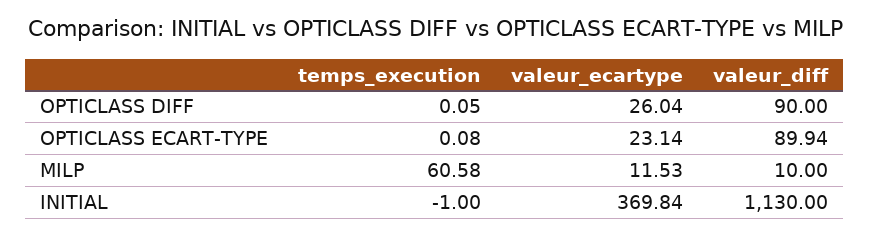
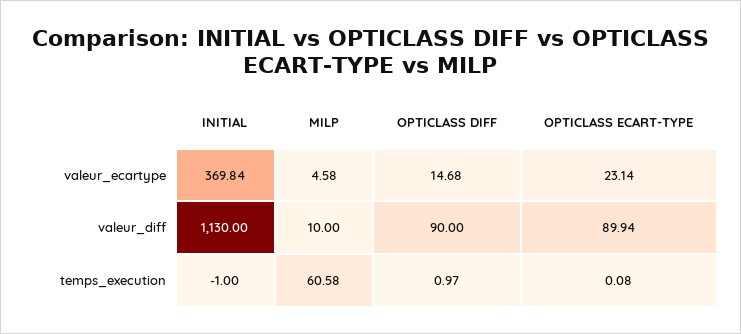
temps_execution, OPTICLASS DIFF: 0.05 -> 0.97
valeur_ecartype, OPTICLASS DIFF: 26.04 -> 14.68
valeur_ecartype, MILP: 11.53 -> 4.58

